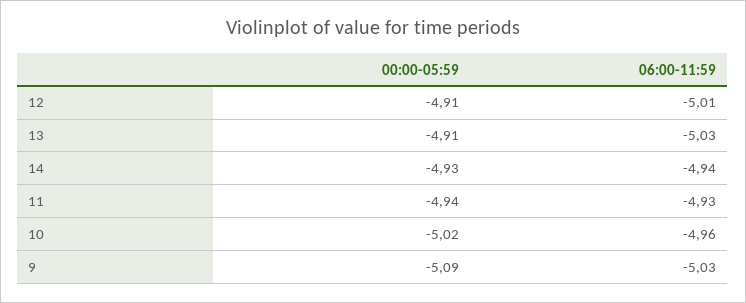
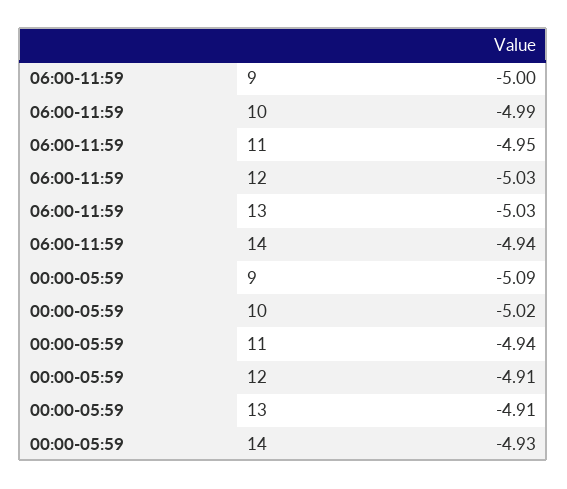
06:00-11:59, 12: -5.01 -> -5.03
06:00-11:59, 11: -4.93 -> -4.95
06:00-11:59, 10: -4.96 -> -4.99
06:00-11:59, 9: -5.03 -> -5

